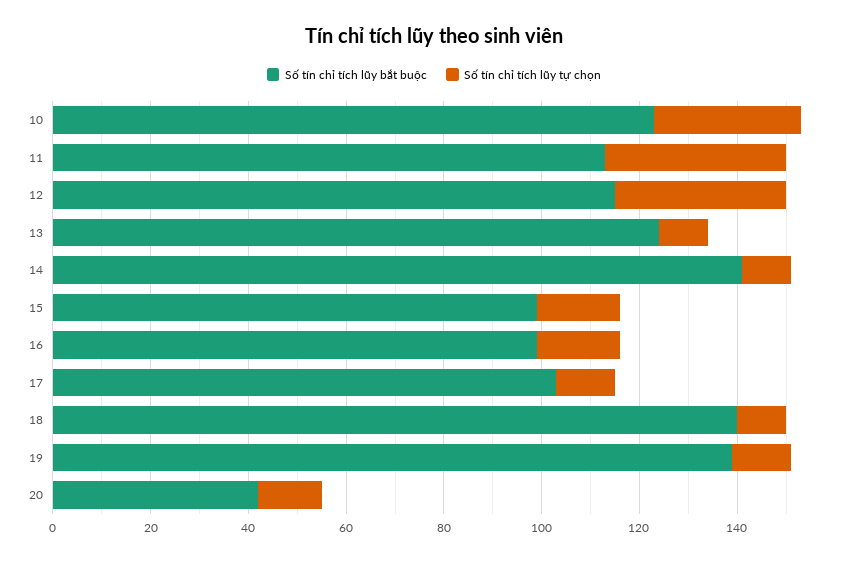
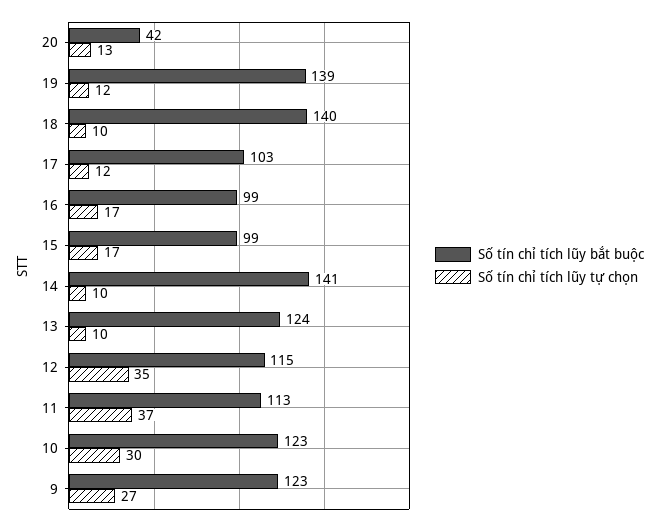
Số tín chỉ tích lũy bắt buộc, 9: none -> 123
Số tín chỉ tích lũy tự chọn, 9: none -> 27

